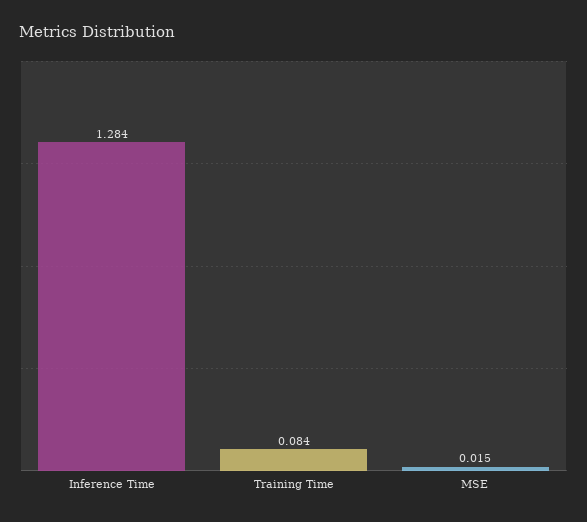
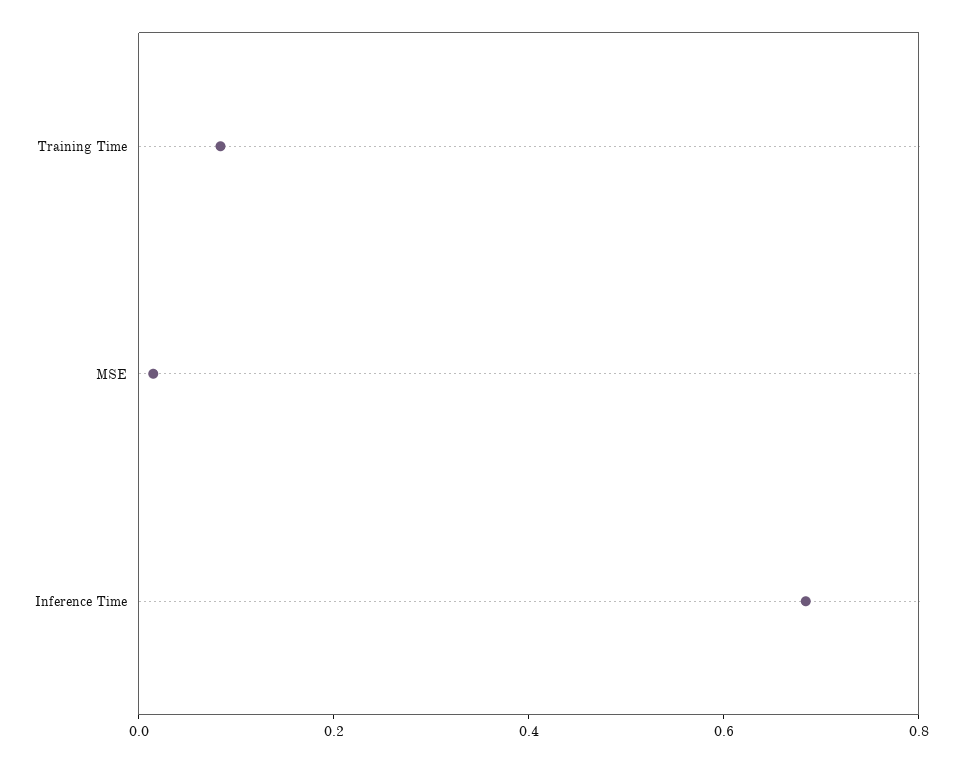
Inference Time: 1.284 -> 0.7

